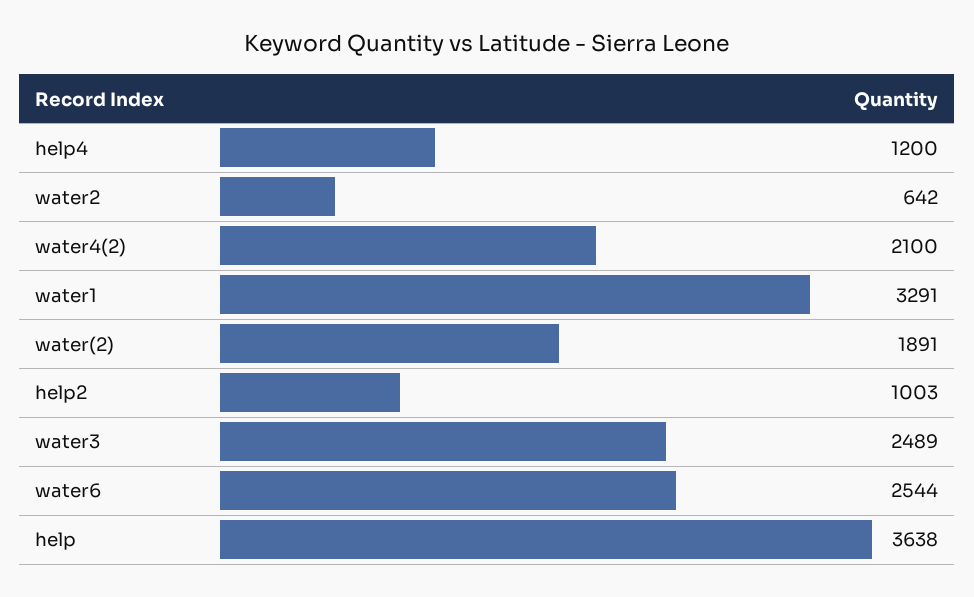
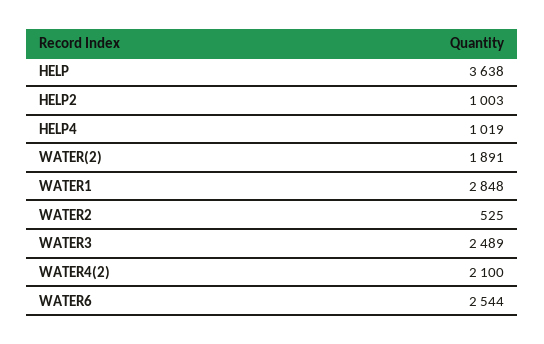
help4: 1200 -> 1019
water2: 642 -> 525
water1: 3291 -> 2848

